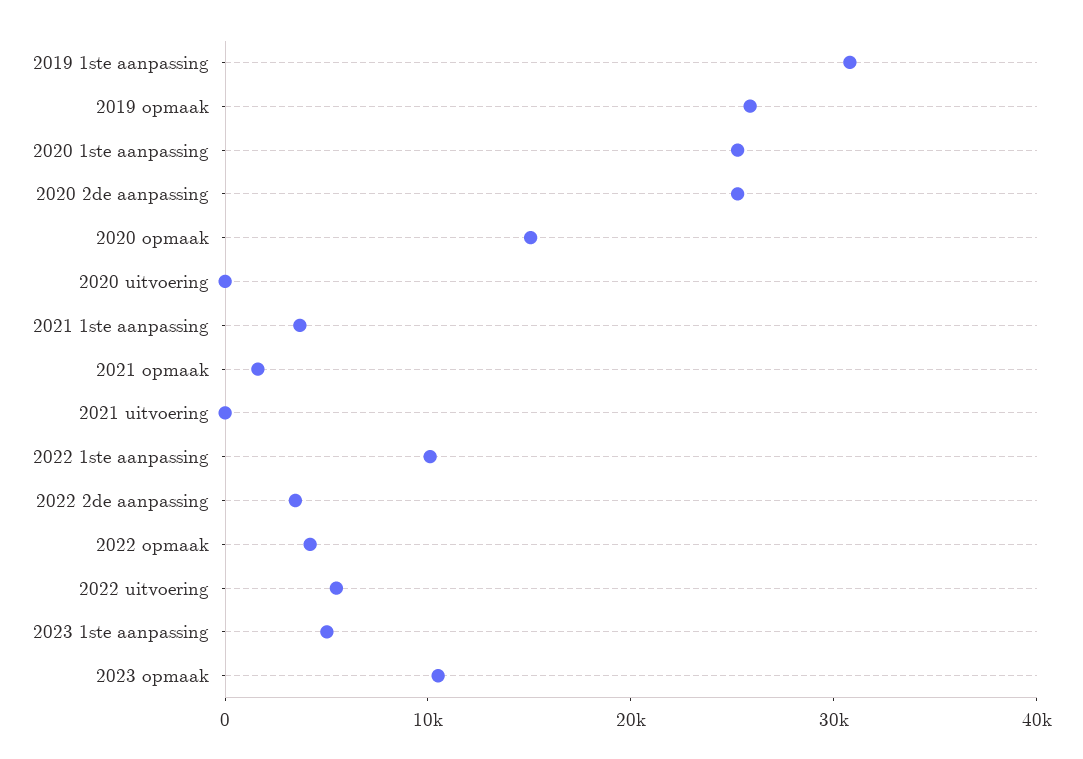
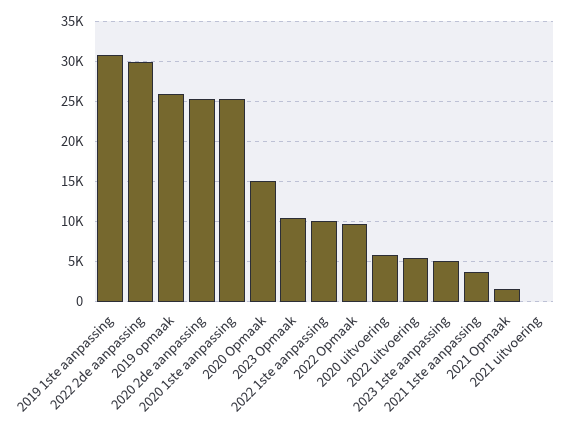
2020 uitvoering: 0 -> 6000
2022 2de aanpassing: 4000 -> 30000
2022 opmaak: 4000 -> 10000

